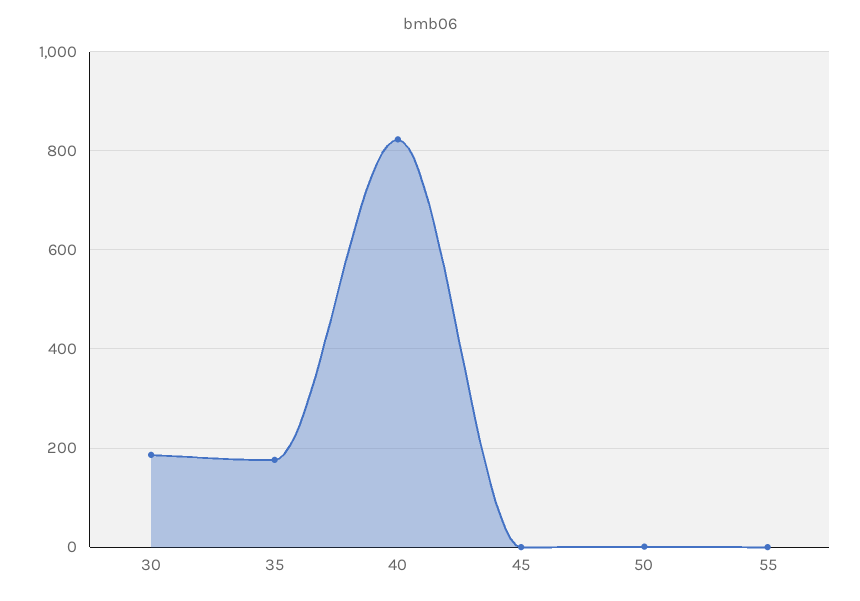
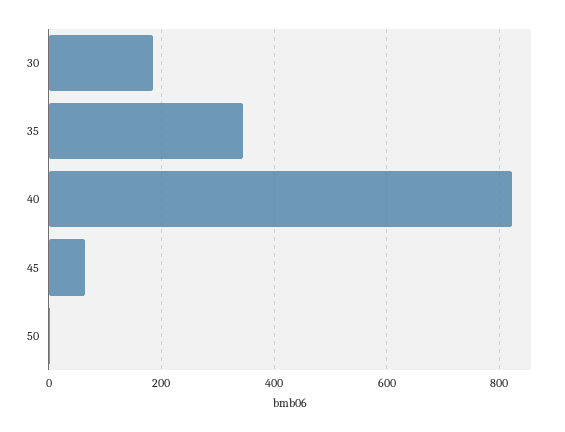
35: 180 -> 340
45: 0 -> 60
55: 0 -> none

